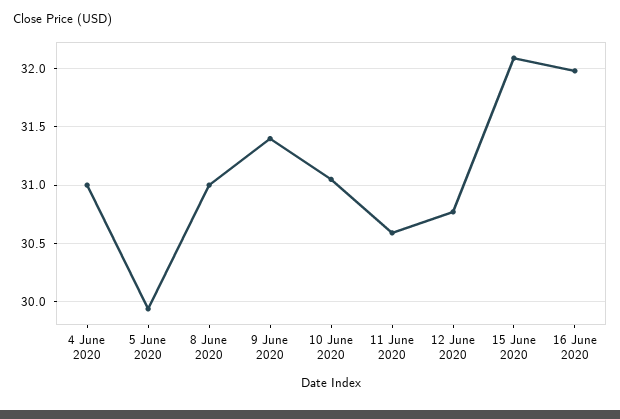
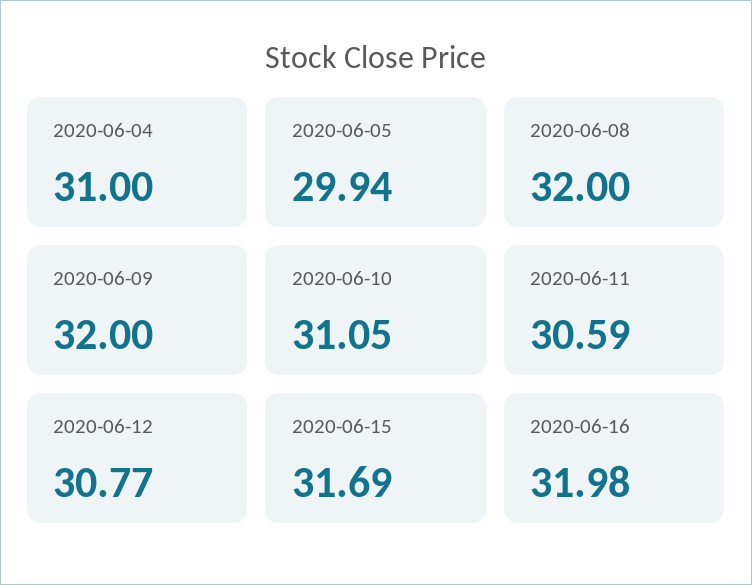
8 June 2020: 31 -> 32
9 June 2020: 31.4 -> 32
15 June 2020: 32.1 -> 31.69

